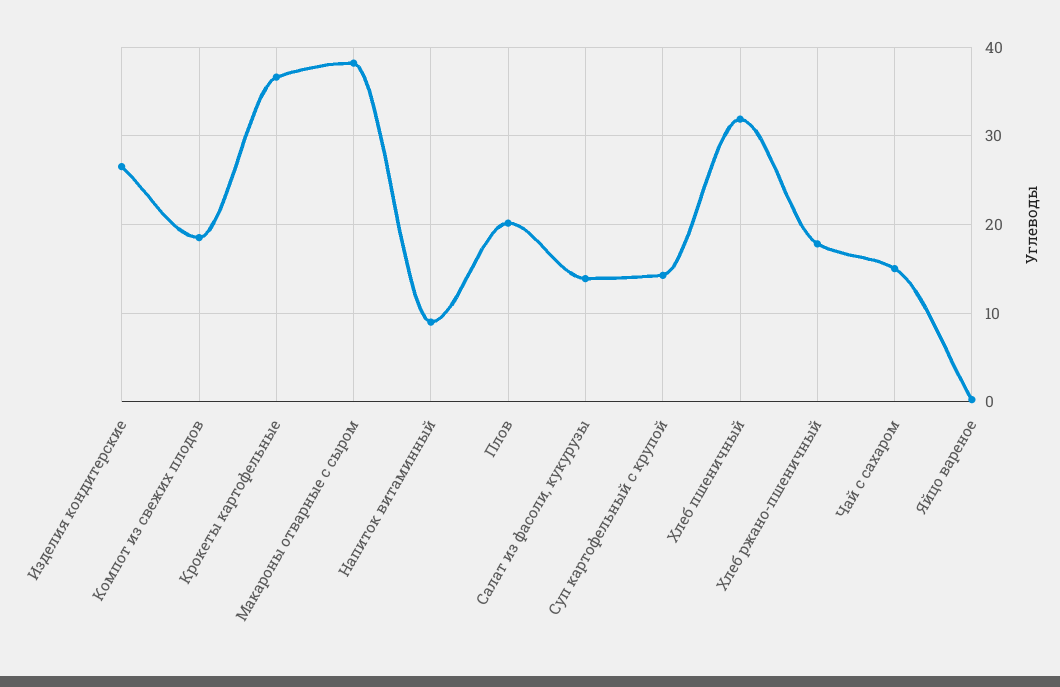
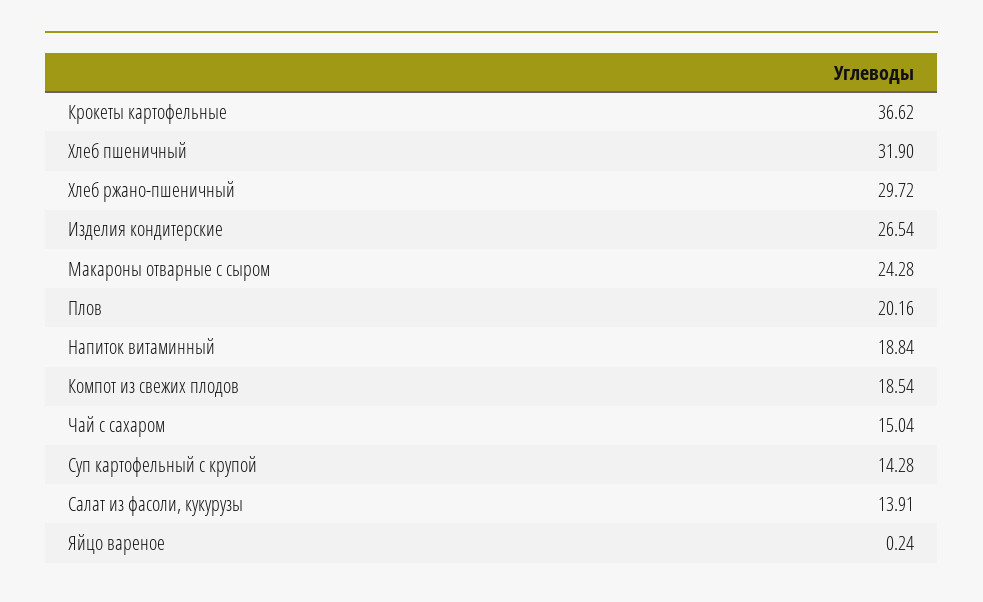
Макароны отварные с сыром: 38 -> 24.28
Напиток витаминный: 9 -> 18.84
Хлеб ржано-пшеничный: 18 -> 29.72

